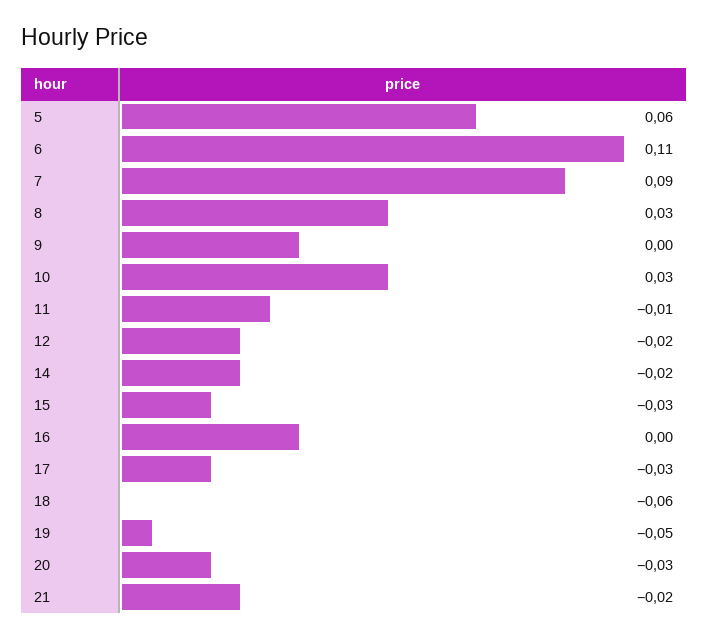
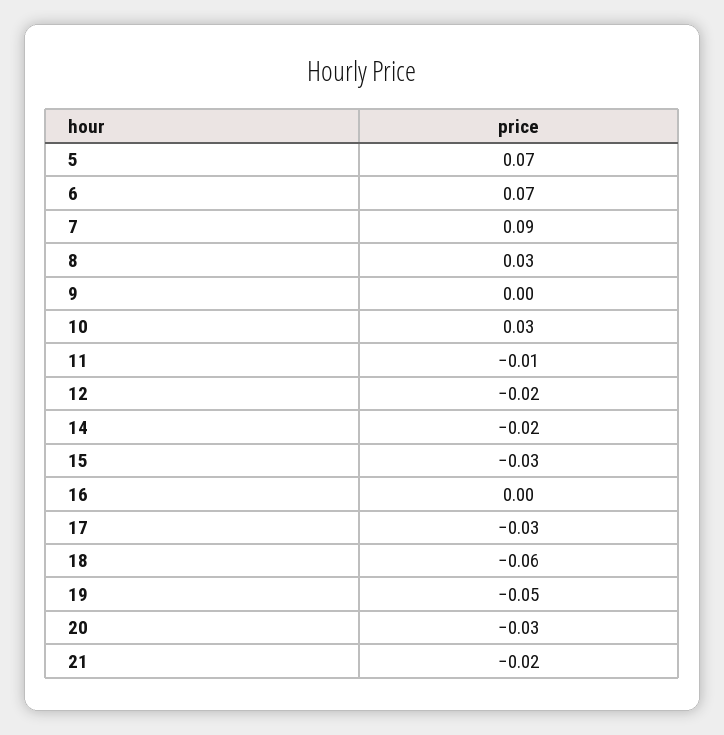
5: 0.06 -> 0.07
6: 0.11 -> 0.07

